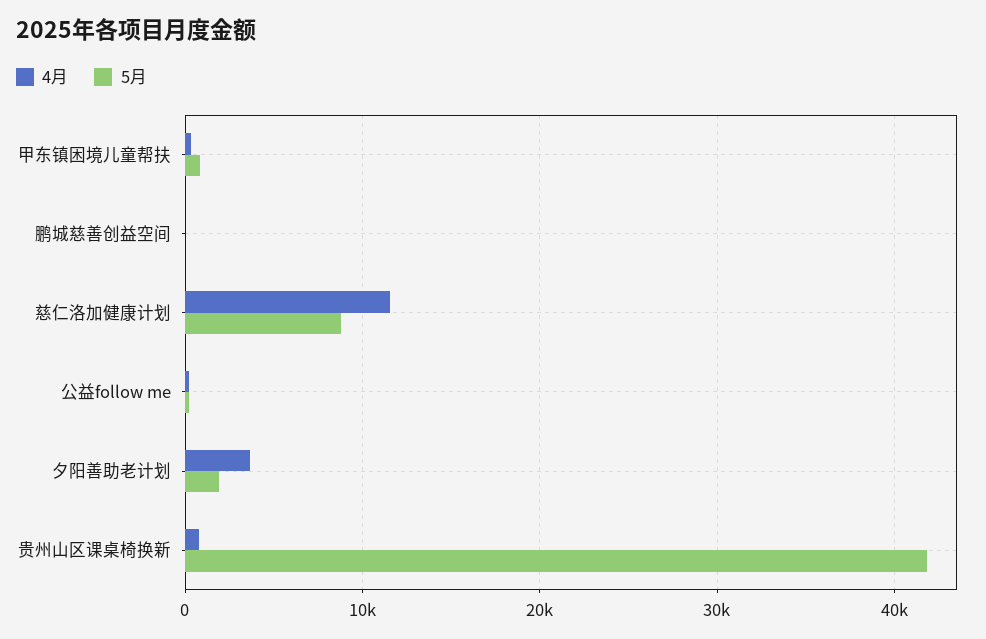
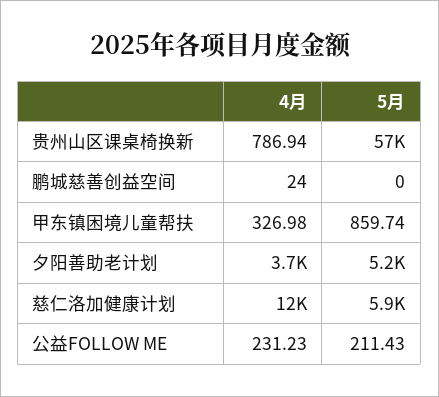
5月, 慈仁洛加健康计划: 9000 -> 5900
5月, 夕阳善助老计划: 2000 -> 5200
5月, 贵州山区课桌椅换新: 42000 -> 57000

